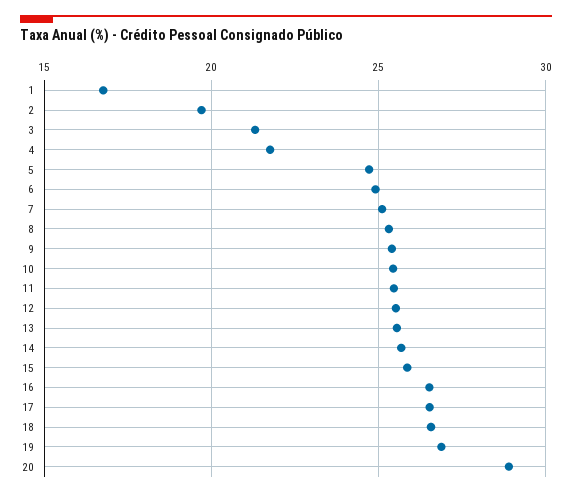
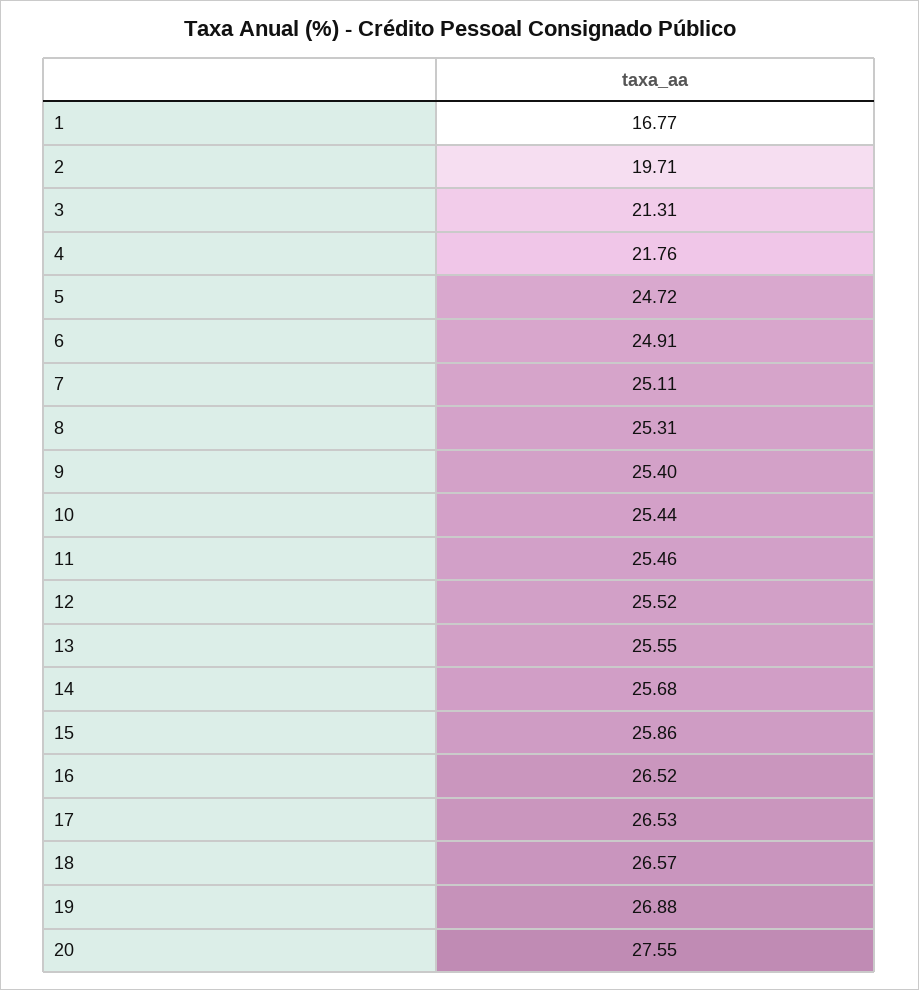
20: 29 -> 27.55

